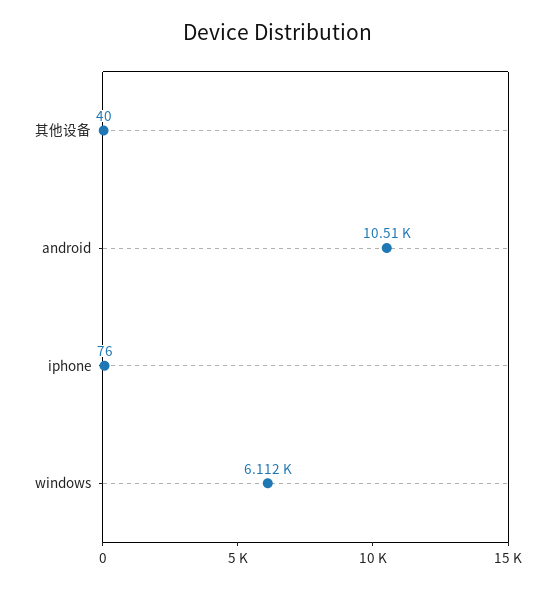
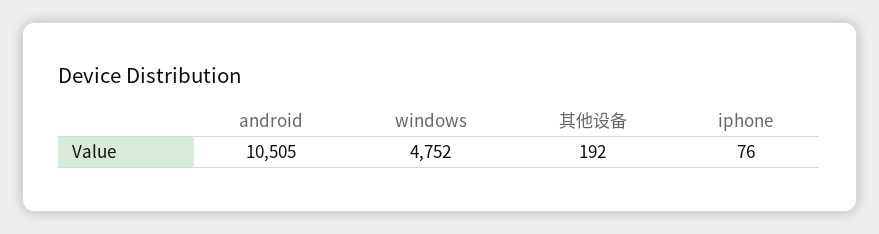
其他设备: 40 -> 192
windows: 6112 -> 4752

